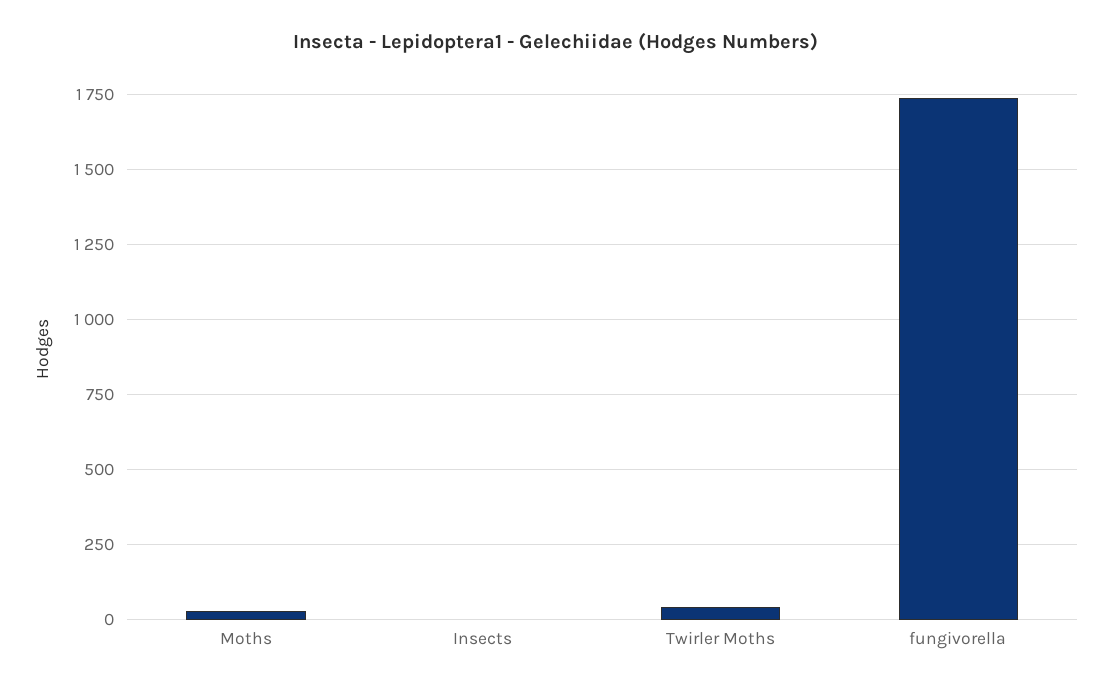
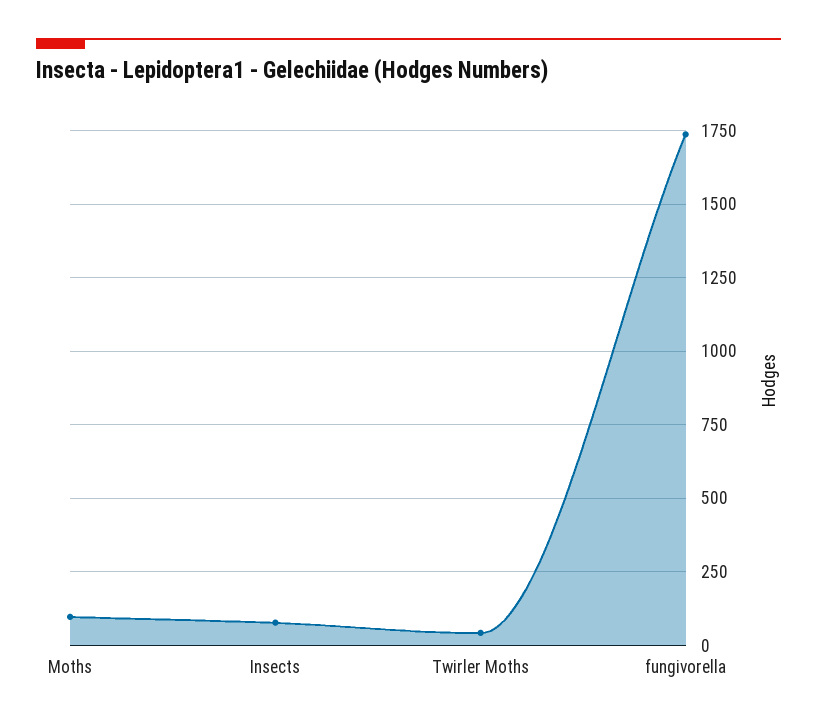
Moths: 25 -> 100
Insects: 0 -> 75

